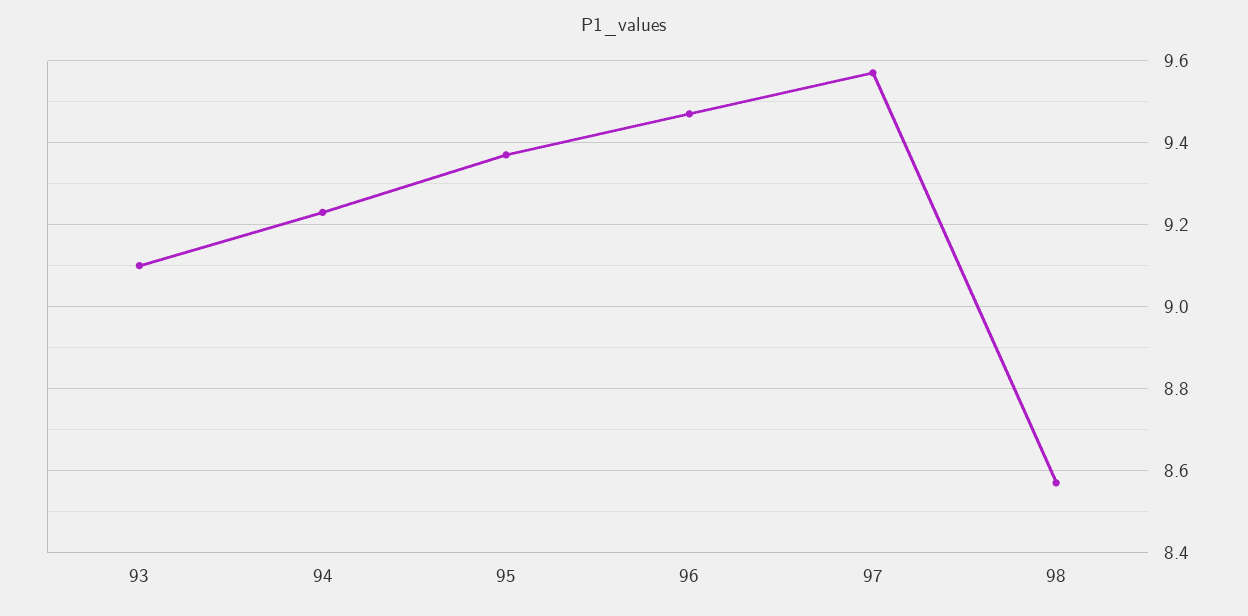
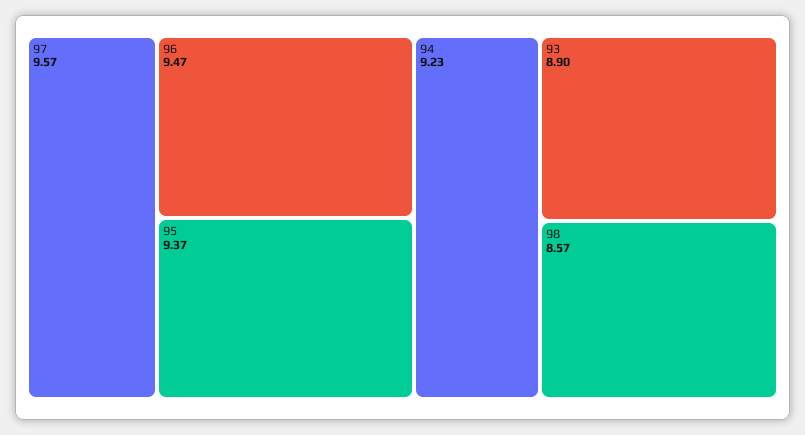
93: 9.1 -> 8.9

